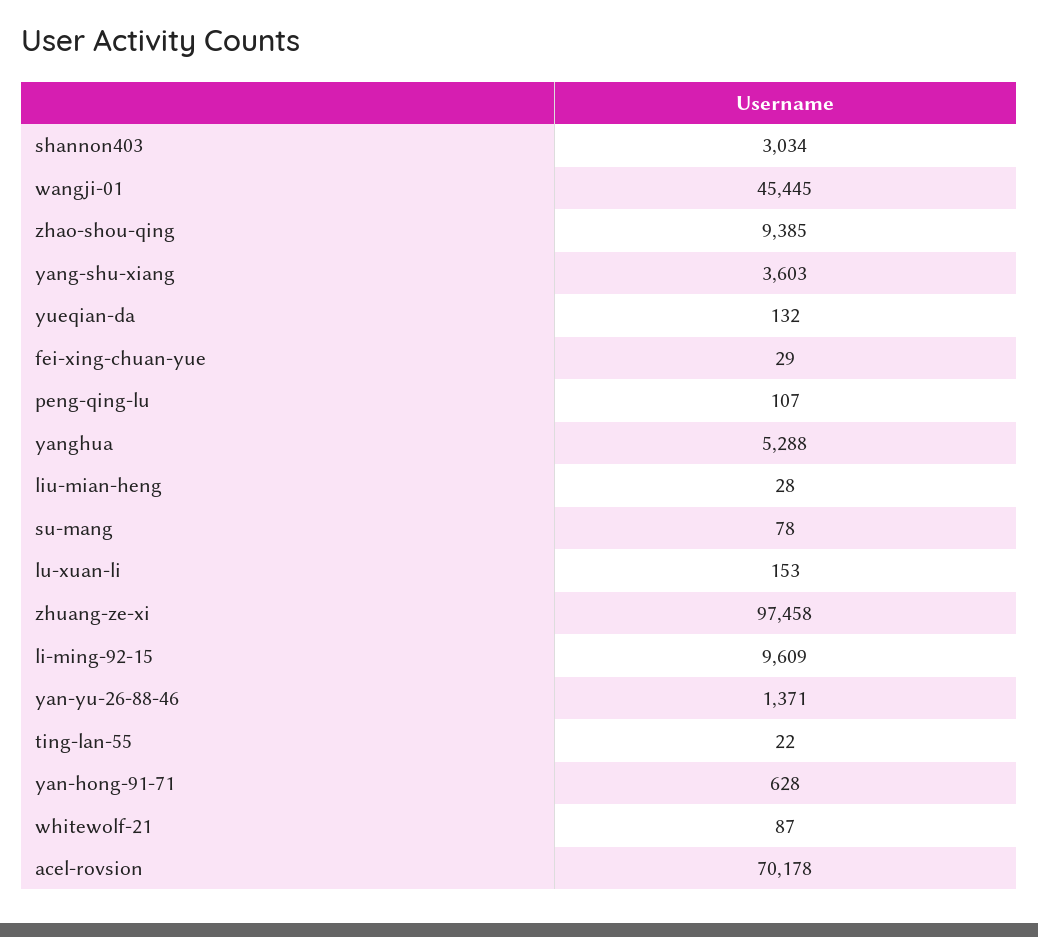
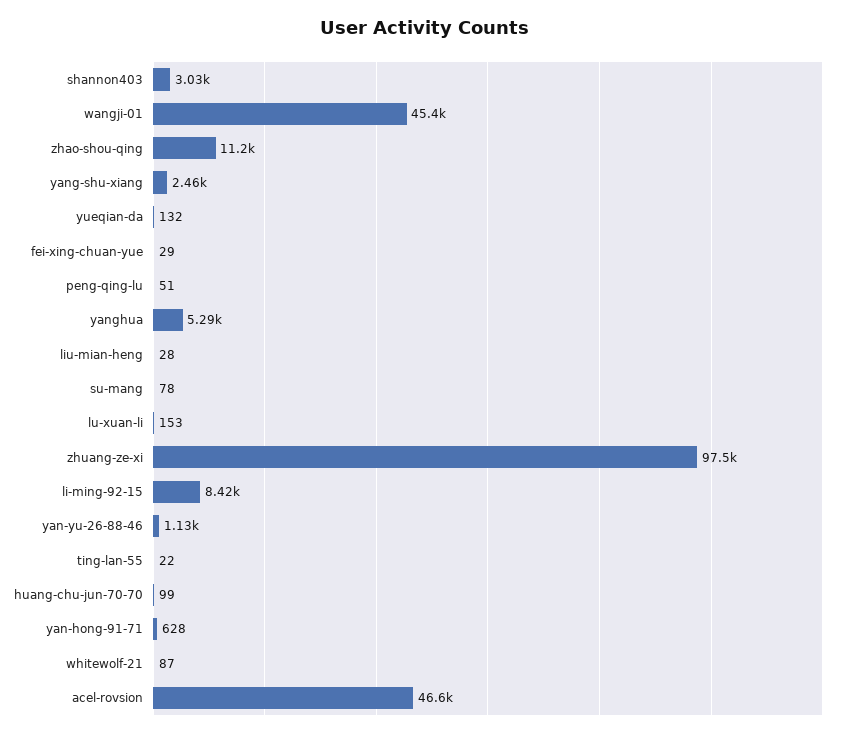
zhao-shou-qing: 9385 -> 11200
yang-shu-xiang: 3603 -> 2460
peng-qing-lu: 107 -> 51
li-ming-92-15: 9609 -> 8420
yan-yu-26-88-46: 1371 -> 1130
acel-rovsion: 70178 -> 46600
huang-chu-jun-70-70: none -> 99

